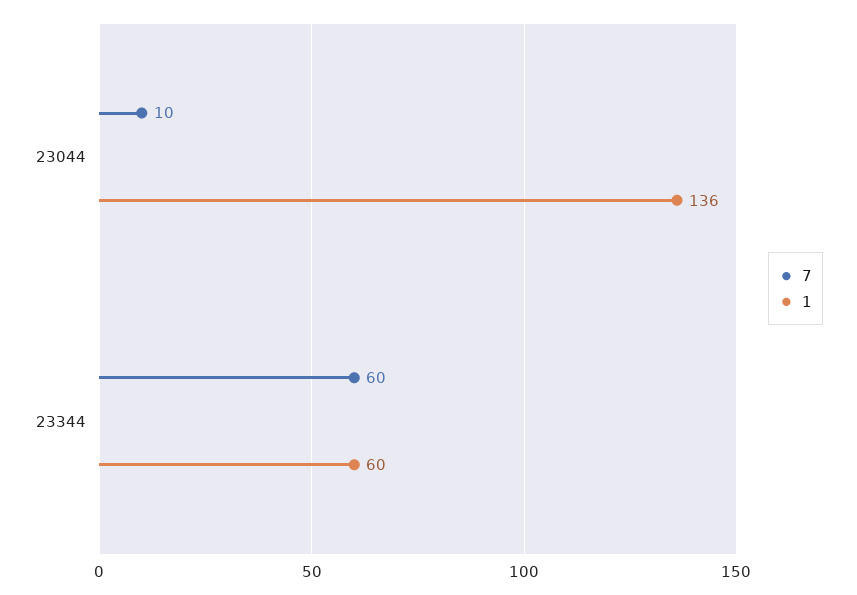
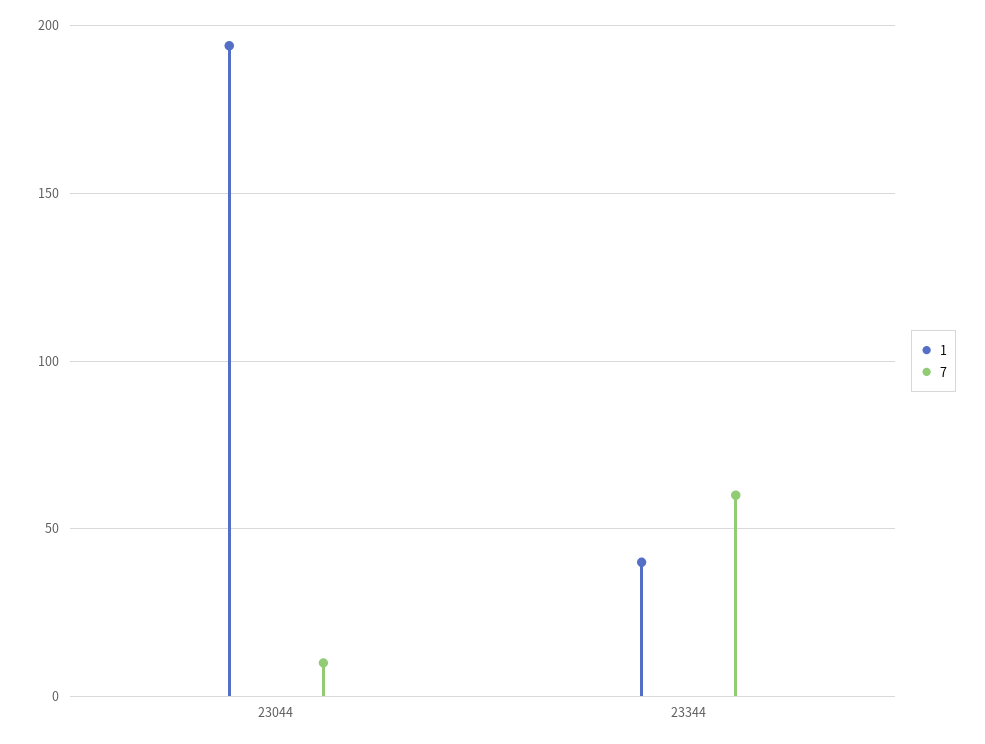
1, 23044: 136 -> 195
1, 23344: 60 -> 40

